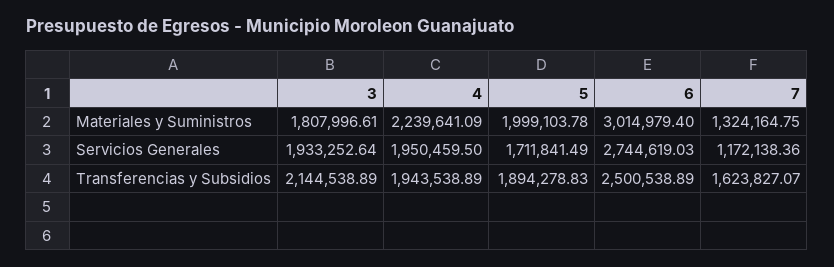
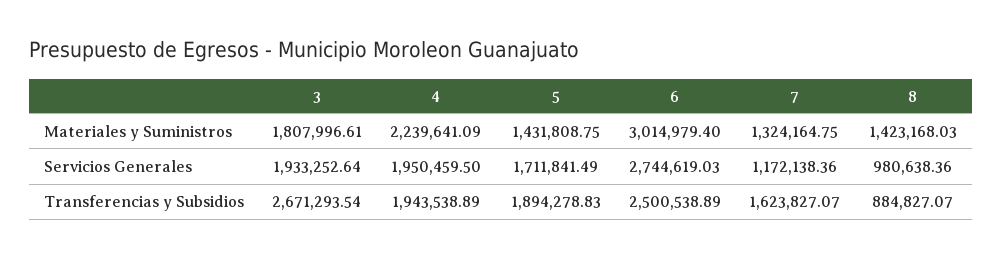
5, Materiales y Suministros: 1999103.78 -> 1431808.75
3, Transferencias y Subsidios: 2144538.89 -> 2671293.54
8, Materiales y Suministros: none -> 1423168.03
8, Servicios Generales: none -> 980638.36
8, Transferencias y Subsidios: none -> 884827.07

